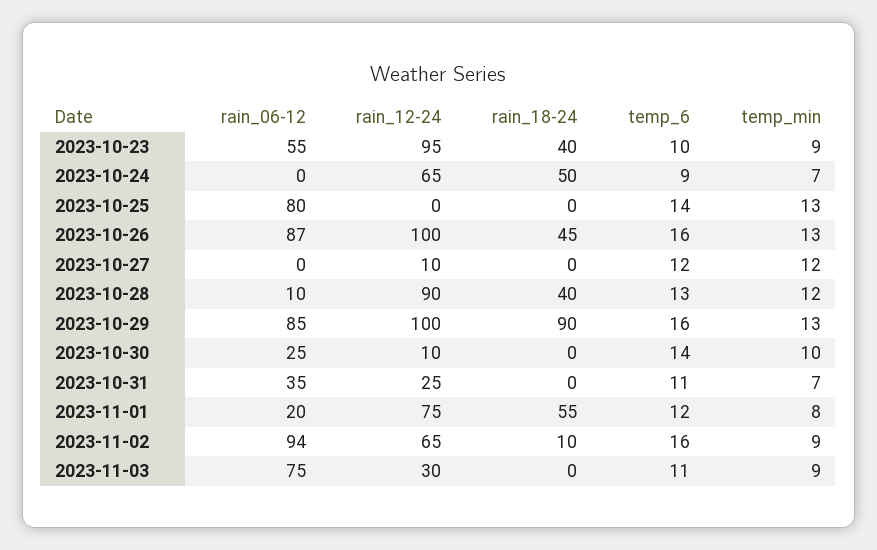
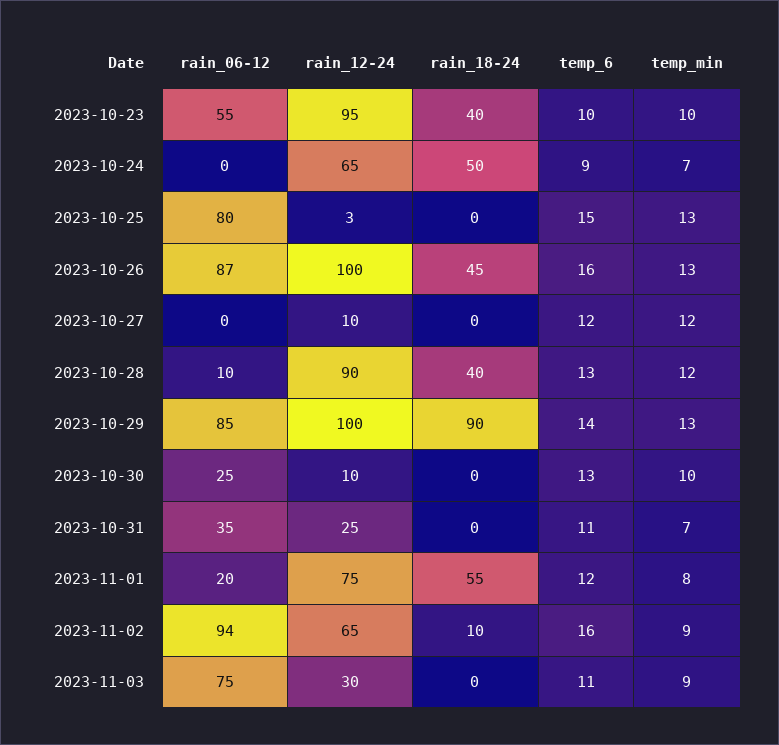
temp_min, 2023-10-23: 9 -> 10
rain_12-24, 2023-10-25: 0 -> 3
temp_6, 2023-10-25: 14 -> 15
temp_6, 2023-10-29: 16 -> 14
temp_6, 2023-10-30: 14 -> 13

